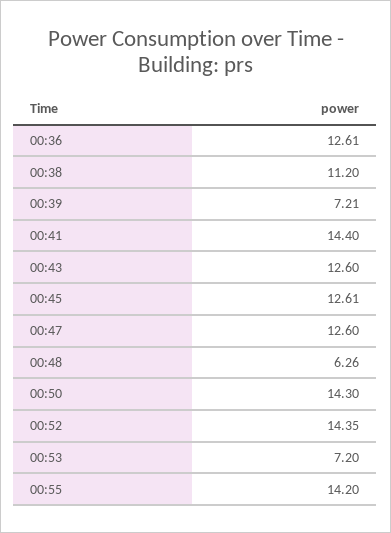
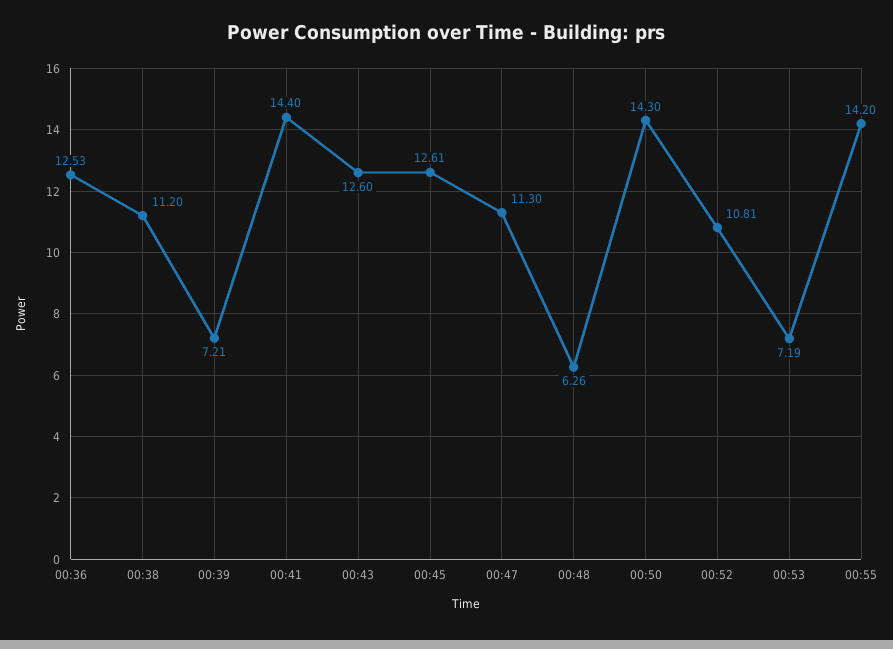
00:36: 12.61 -> 12.53
00:47: 12.6 -> 11.3
00:52: 14.35 -> 10.81
00:53: 7.2 -> 7.19

